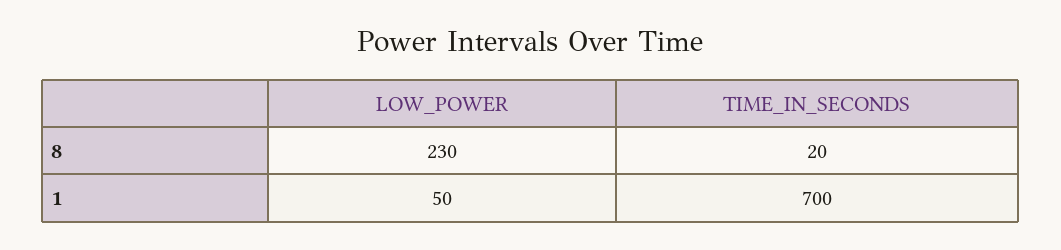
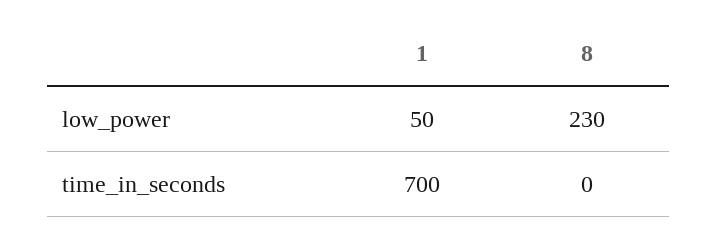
TIME_IN_SECONDS, 8: 20 -> 0

